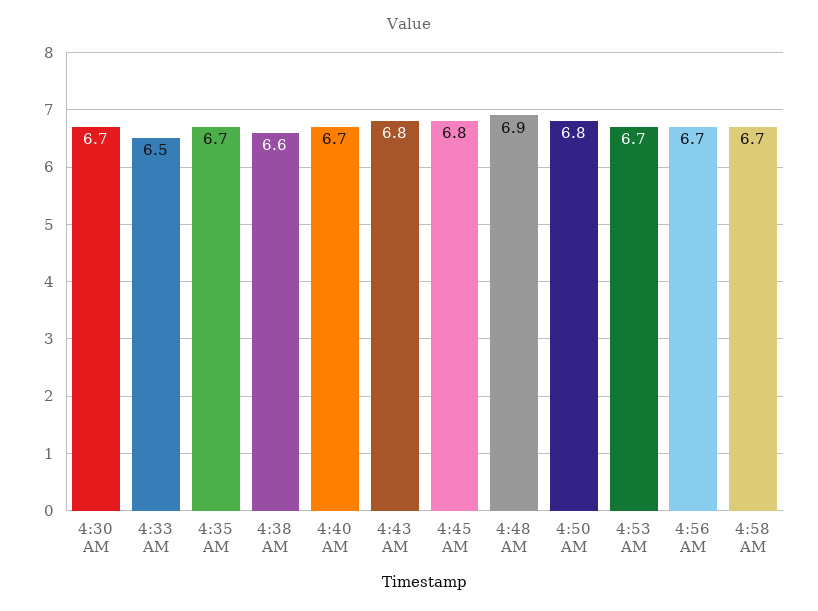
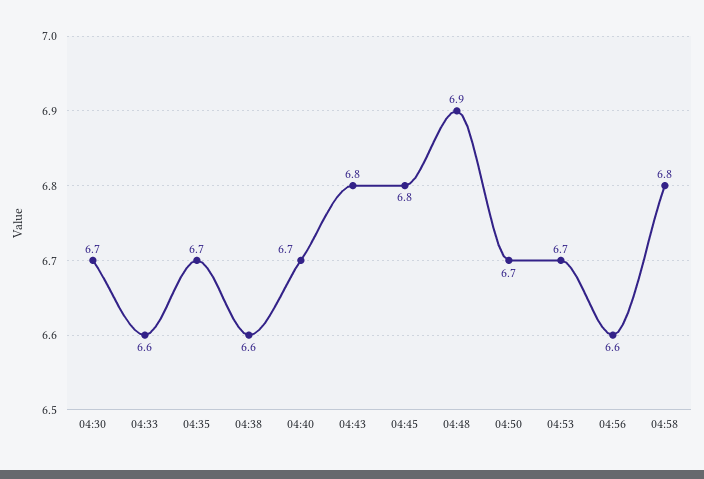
4:33 AM: 6.5 -> 6.6
4:50 AM: 6.8 -> 6.7
4:56 AM: 6.7 -> 6.6
4:58 AM: 6.7 -> 6.8

